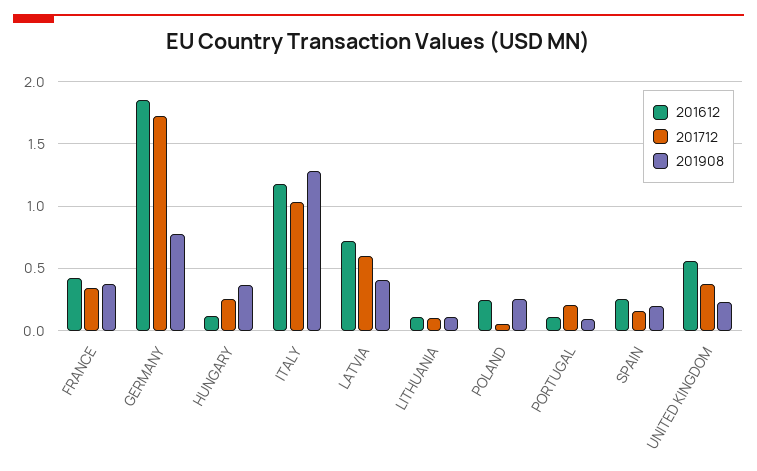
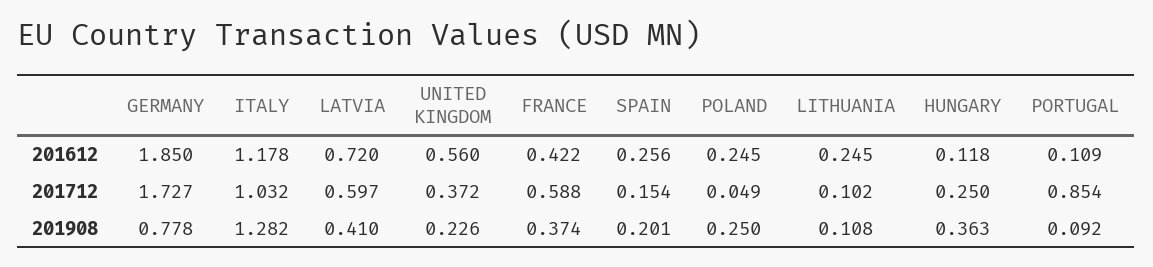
201712, FRANCE: 0.35 -> 0.588
201612, LITHUANIA: 0.1 -> 0.245
201712, PORTUGAL: 0.2 -> 0.854

